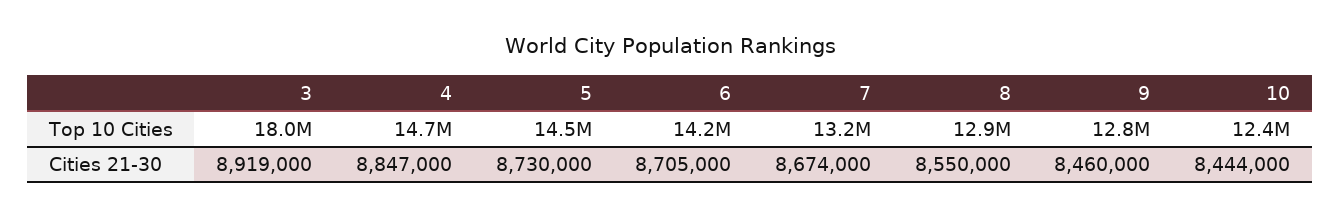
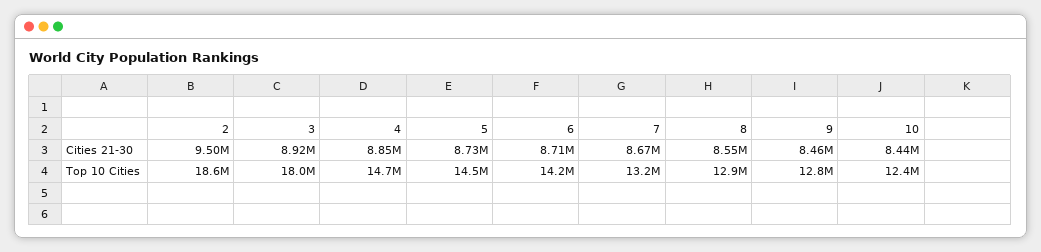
2, Cities 21-30: none -> 9500000
2, Top 10 Cities: none -> 18600000

